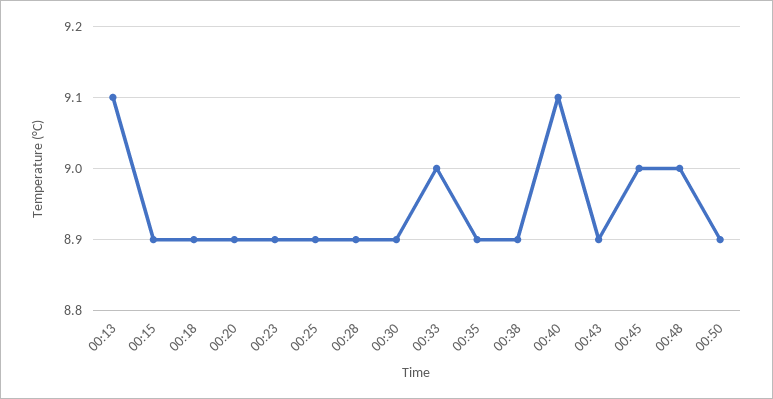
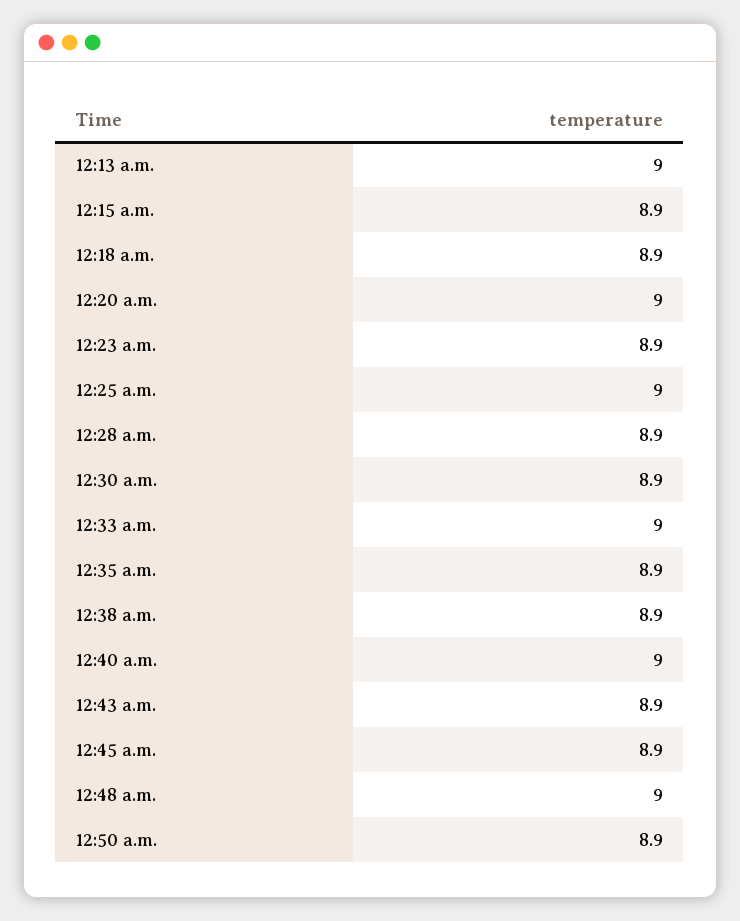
00:13: 9.1 -> 9
00:20: 8.9 -> 9
00:25: 8.9 -> 9
00:40: 9.1 -> 9
00:45: 9 -> 8.9

